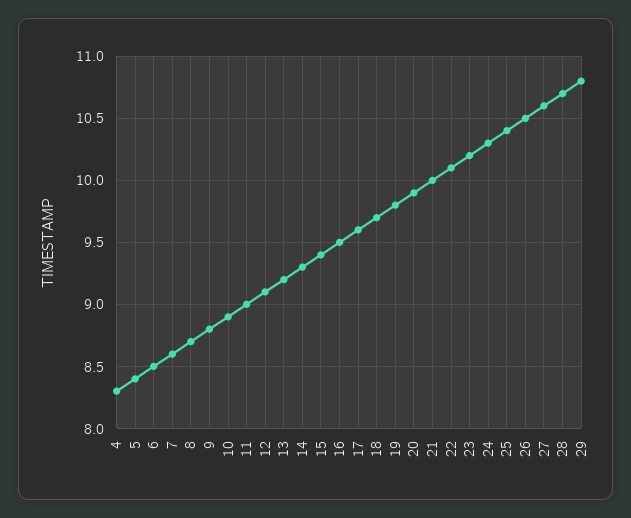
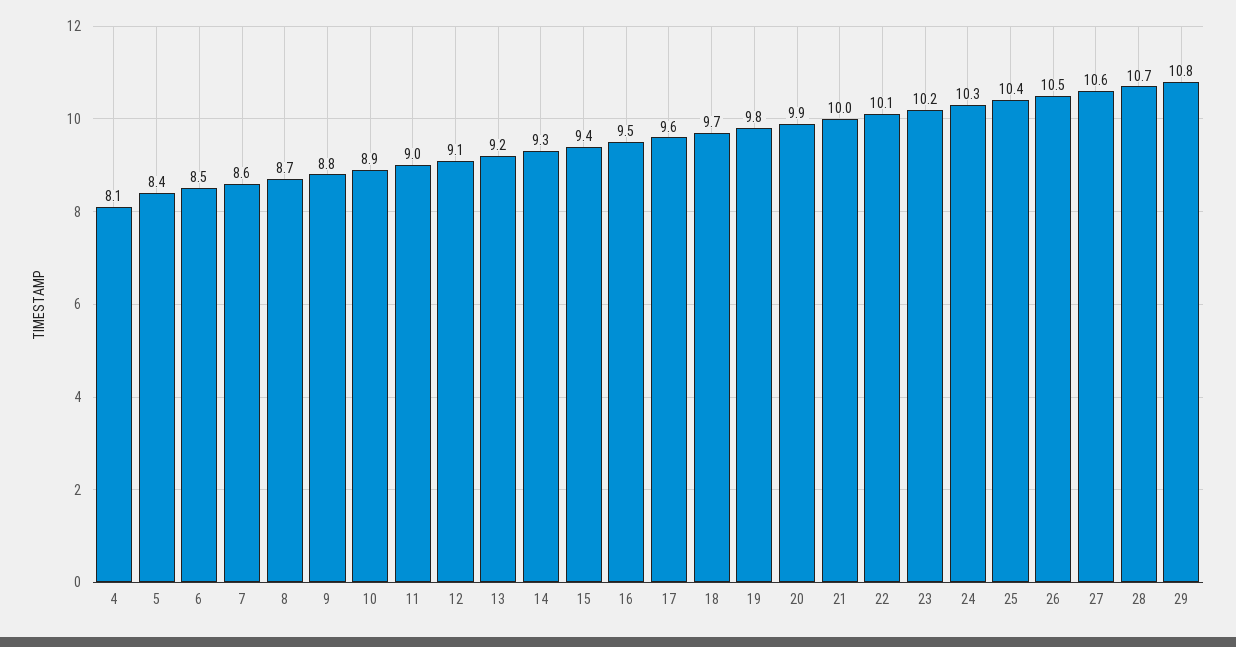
4: 8.3 -> 8.1

